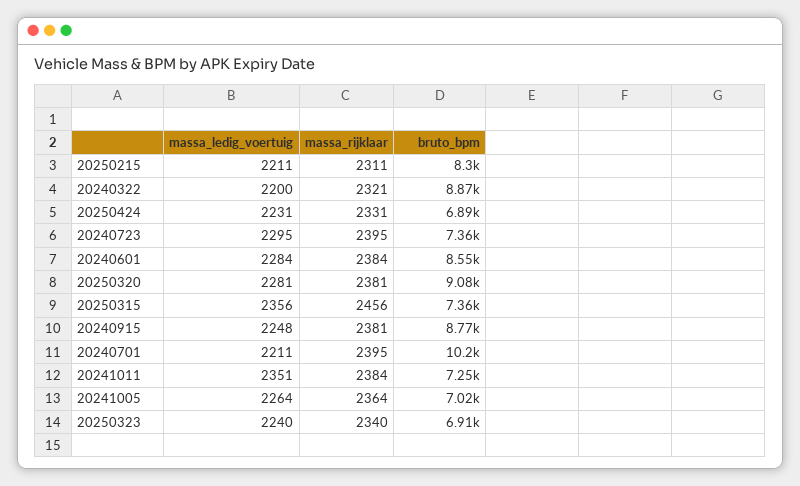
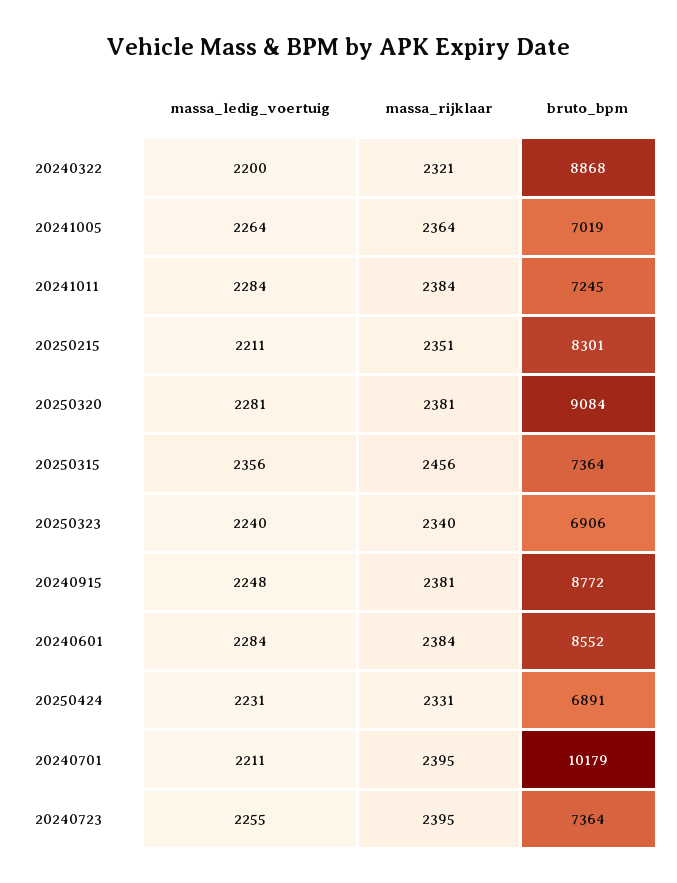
massa_rijklaar, 20250215: 2311 -> 2351
massa_ledig_voertuig, 20240723: 2295 -> 2255
massa_ledig_voertuig, 20241011: 2351 -> 2284

